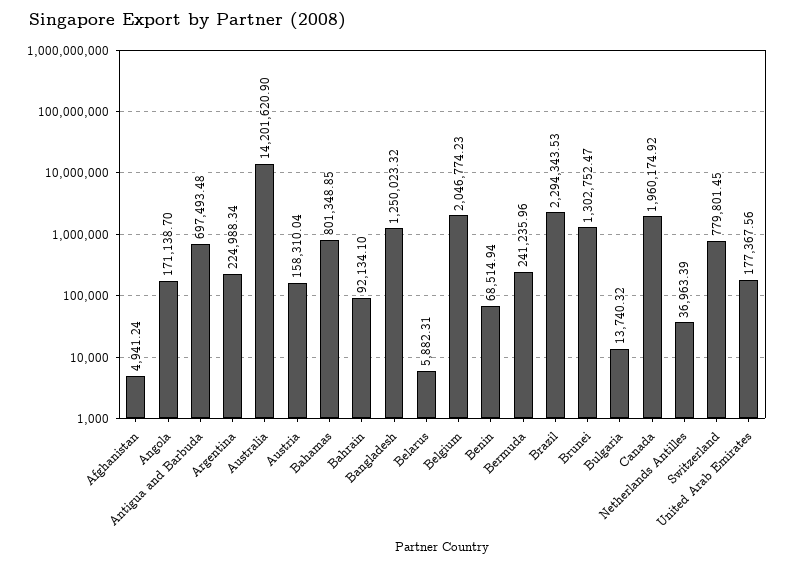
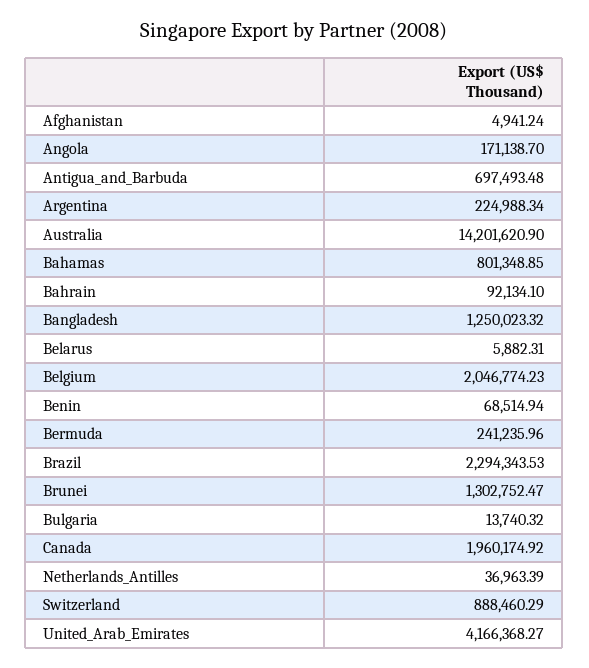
Austria: 158310.04 -> none
Switzerland: 779801.45 -> 888460.29
United Arab Emirates: 177367.56 -> 4166368.27

